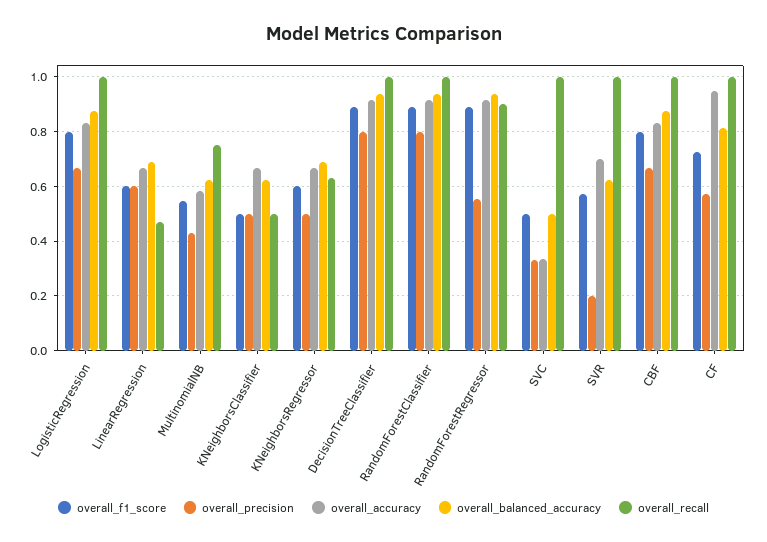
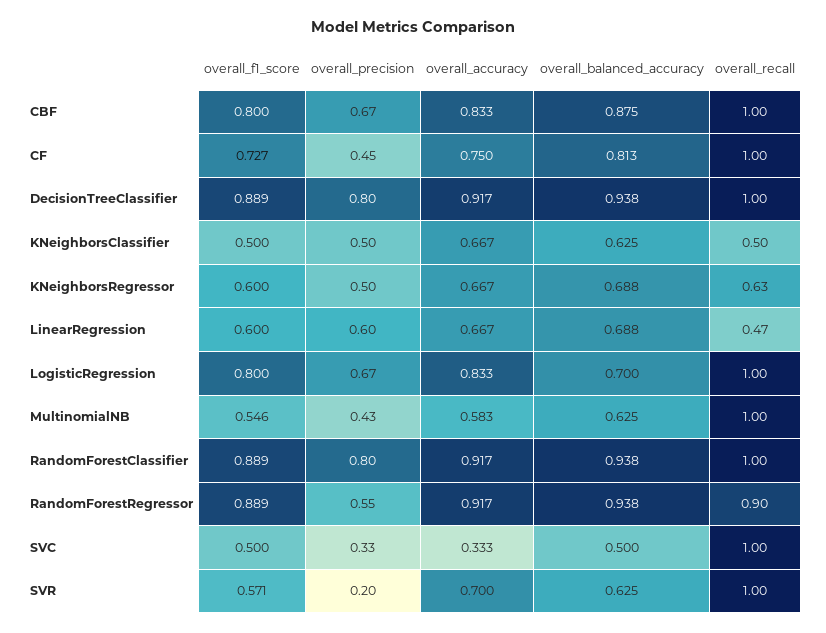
overall_balanced_accuracy, LogisticRegression: 0.875 -> 0.7
overall_recall, MultinomialNB: 0.75 -> 1
overall_precision, CF: 0.575 -> 0.45
overall_accuracy, CF: 0.95 -> 0.75

